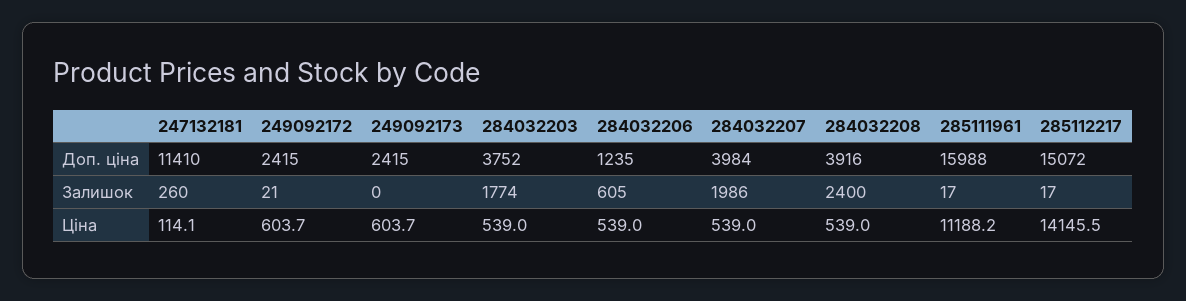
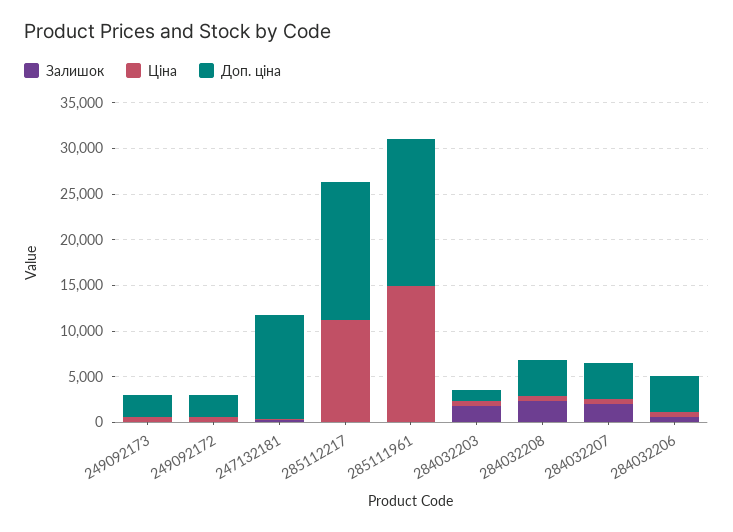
Доп. ціна, 284032203: 3752 -> 1000
Доп. ціна, 284032206: 1235 -> 4000
Ціна, 285111961: 11188.2 -> 15000
Ціна, 285112217: 14145.5 -> 11000

